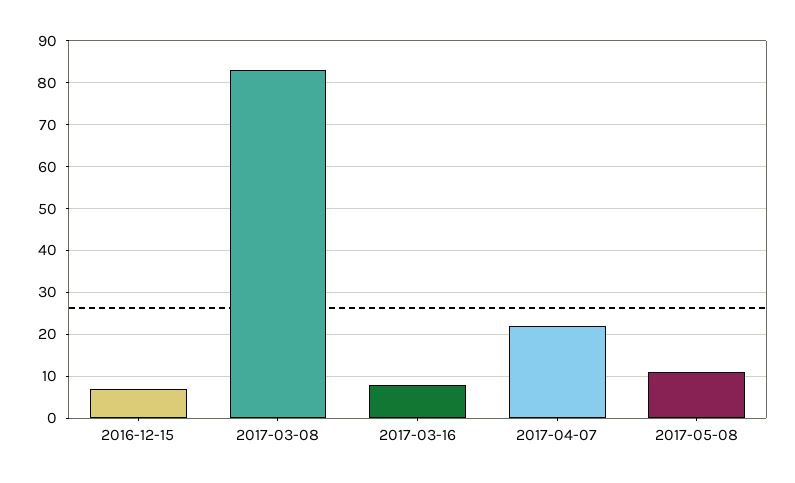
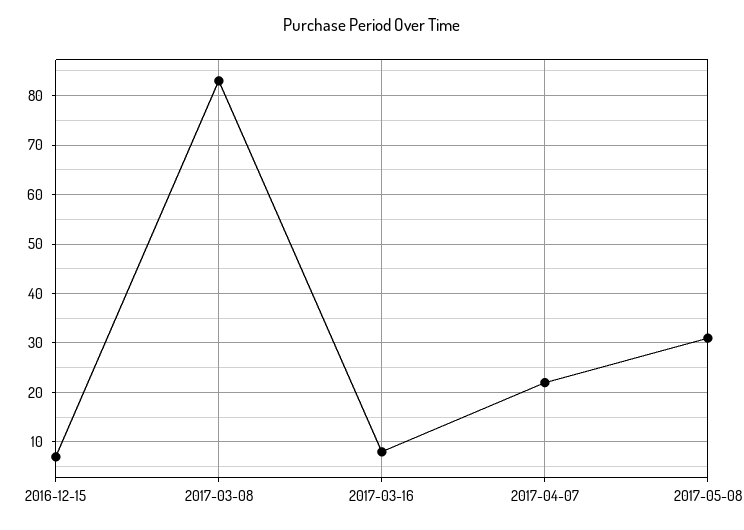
2017-05-08: 10 -> 30

